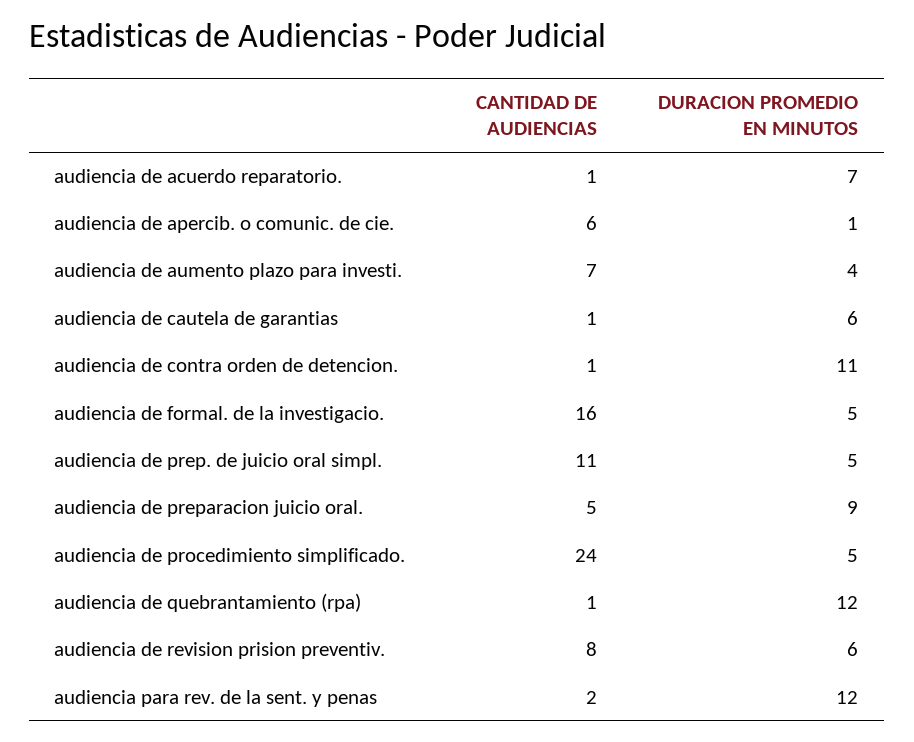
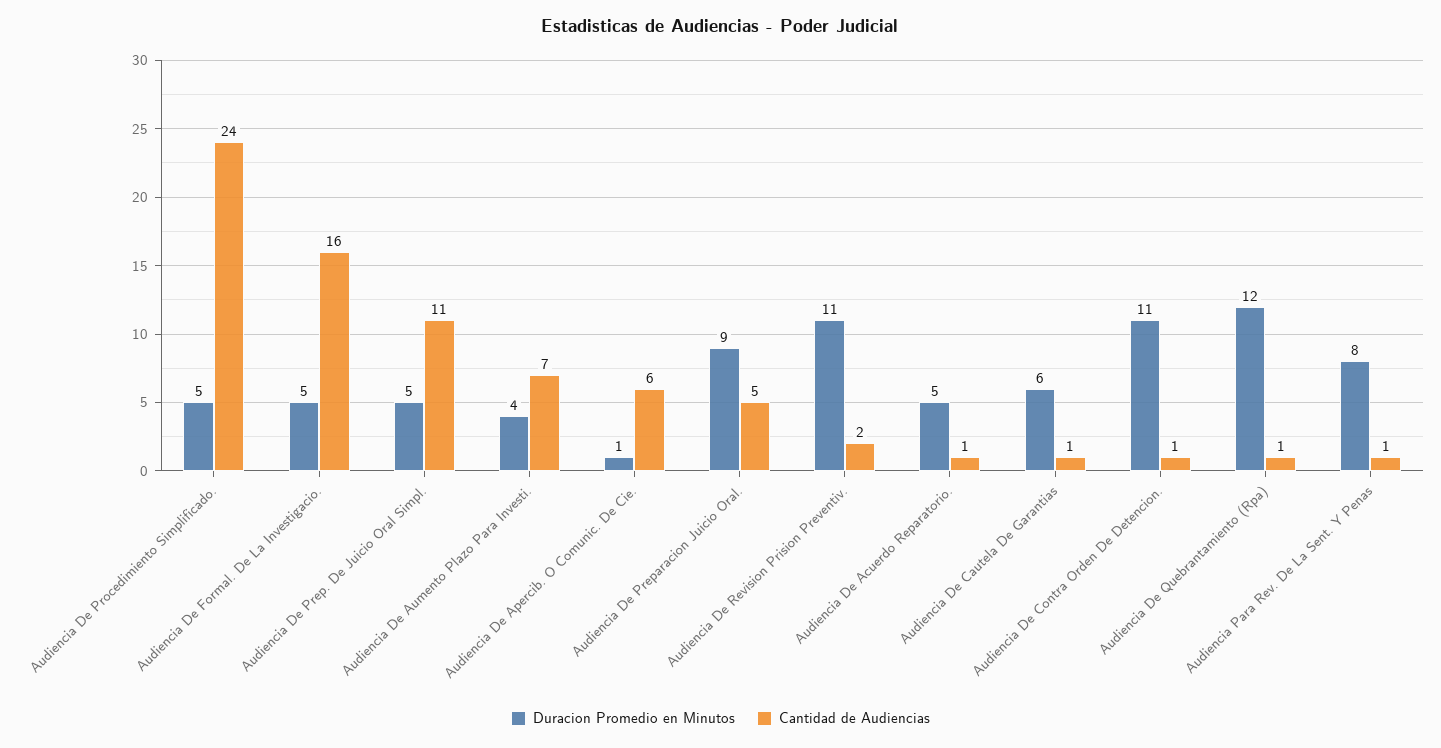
DURACION PROMEDIO EN MINUTOS, audiencia de acuerdo reparatorio.: 7 -> 5
CANTIDAD DE AUDIENCIAS, audiencia de revision prision preventiv.: 8 -> 2
DURACION PROMEDIO EN MINUTOS, audiencia de revision prision preventiv.: 6 -> 11
CANTIDAD DE AUDIENCIAS, audiencia para rev. de la sent. y penas: 2 -> 1
DURACION PROMEDIO EN MINUTOS, audiencia para rev. de la sent. y penas: 12 -> 8

